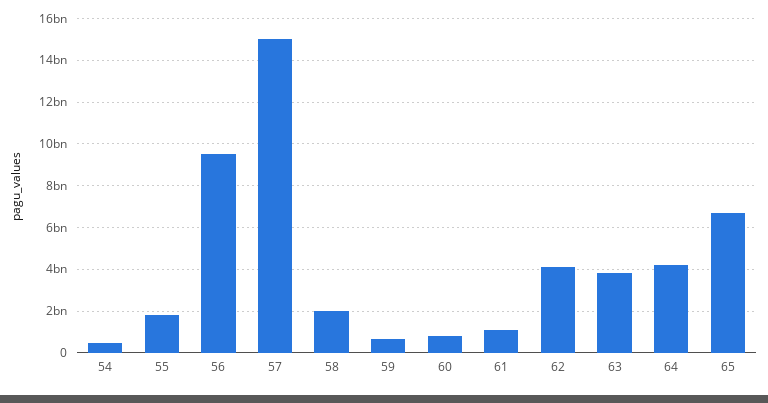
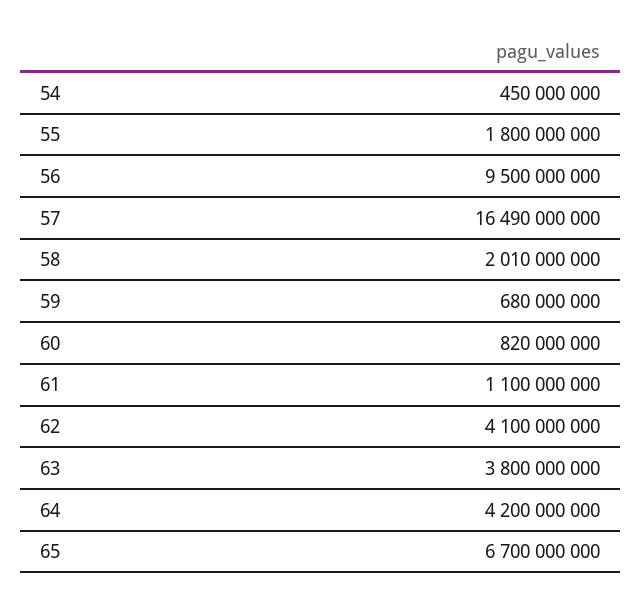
57: 15000000000 -> 16490000000

